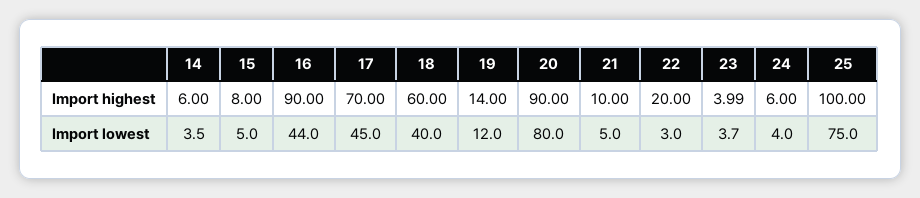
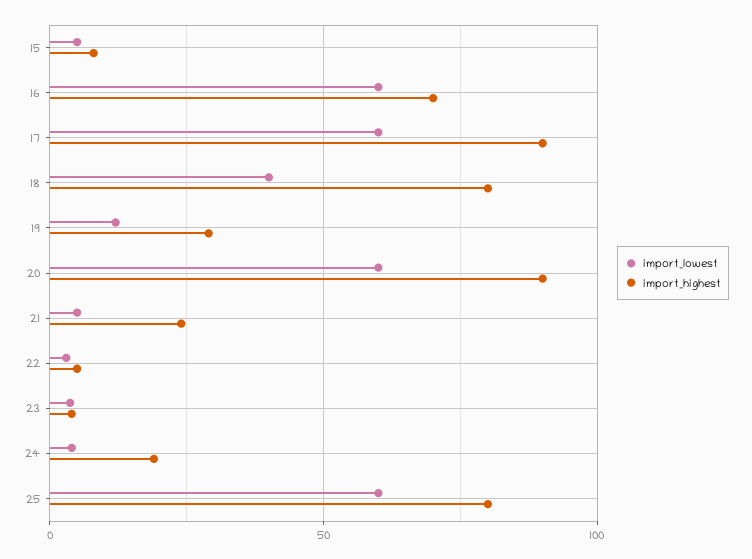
Import highest, 14: 6 -> none
Import highest, 16: 90 -> 70
Import highest, 17: 70 -> 90
Import highest, 18: 60 -> 80
Import highest, 19: 14 -> 30
Import highest, 21: 10 -> 25
Import highest, 22: 20 -> 5
Import highest, 24: 6 -> 20
Import highest, 25: 100 -> 80
Import lowest, 14: 3.5 -> none
Import lowest, 16: 44 -> 60
Import lowest, 17: 45 -> 60
Import lowest, 20: 80 -> 60
Import lowest, 25: 75 -> 60

